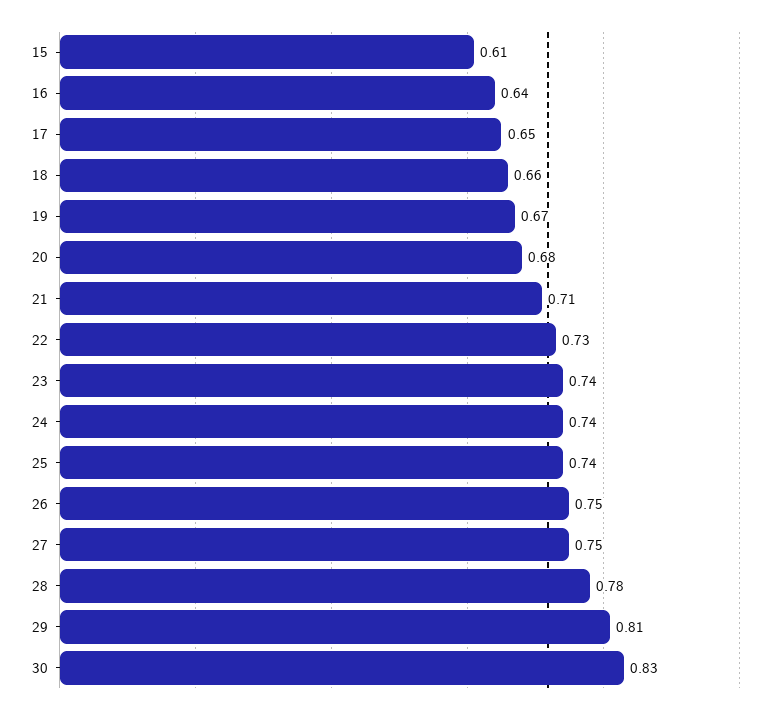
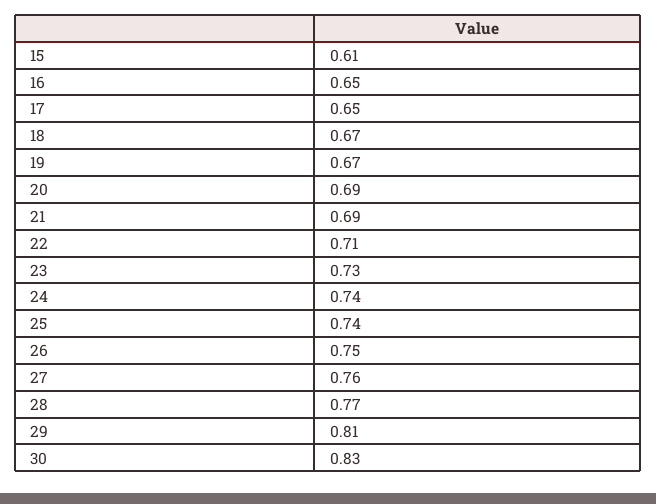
16: 0.64 -> 0.65
18: 0.66 -> 0.67
20: 0.68 -> 0.69
21: 0.71 -> 0.69
22: 0.73 -> 0.71
23: 0.74 -> 0.73
27: 0.75 -> 0.76
28: 0.78 -> 0.77

